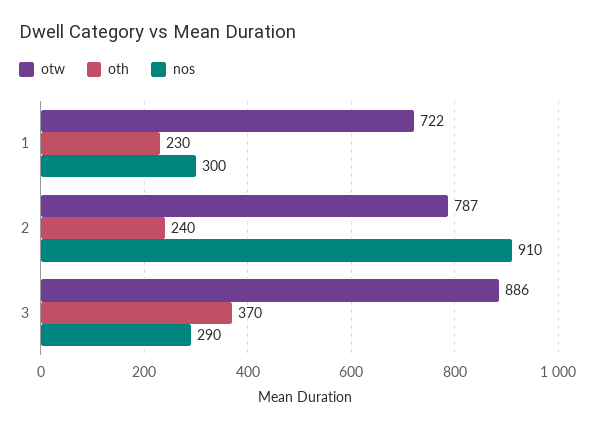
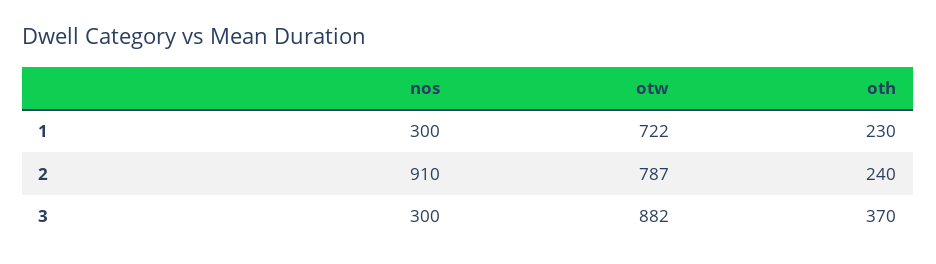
otw, 3: 886 -> 882
nos, 3: 290 -> 300

